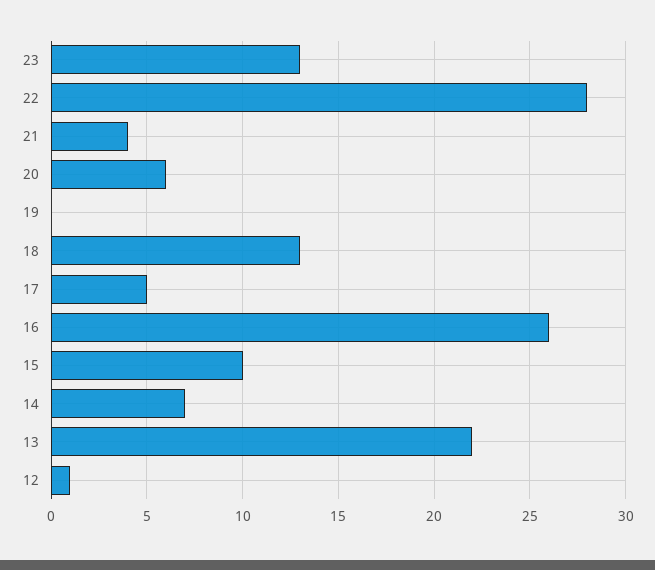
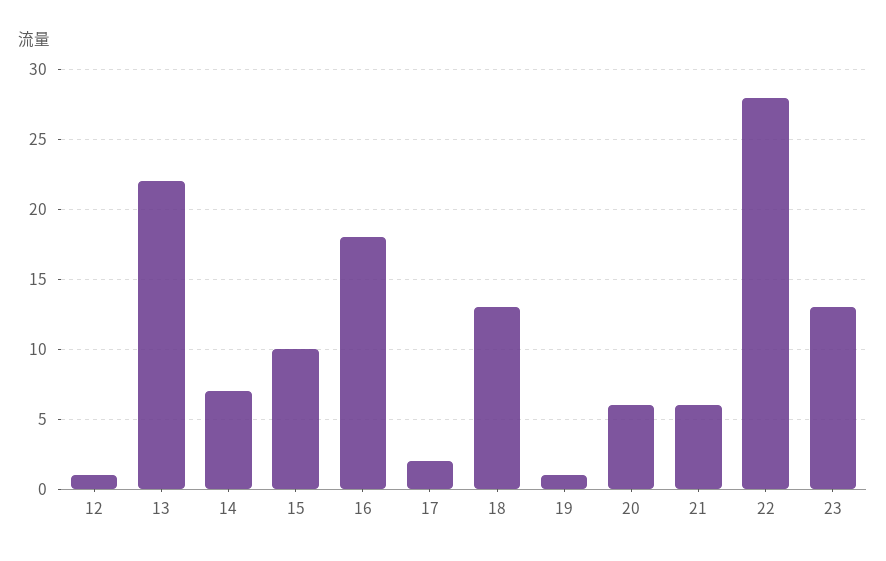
21: 4 -> 6
19: 0 -> 1
17: 5 -> 2
16: 26 -> 18

